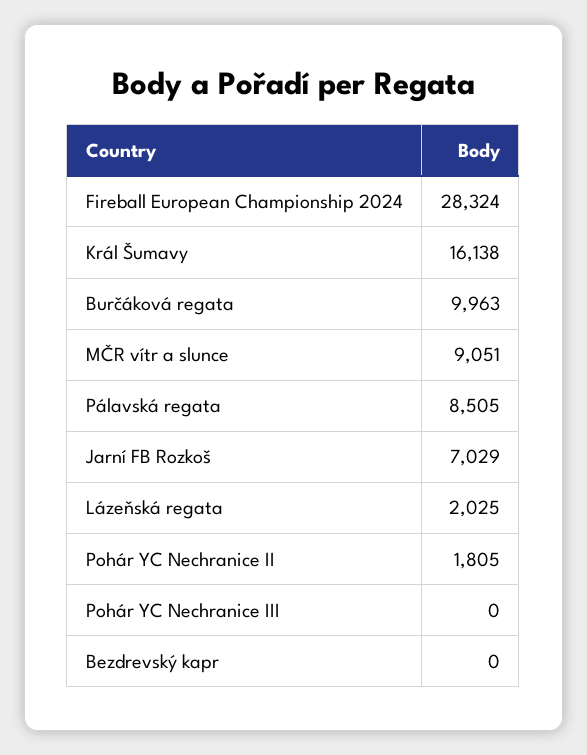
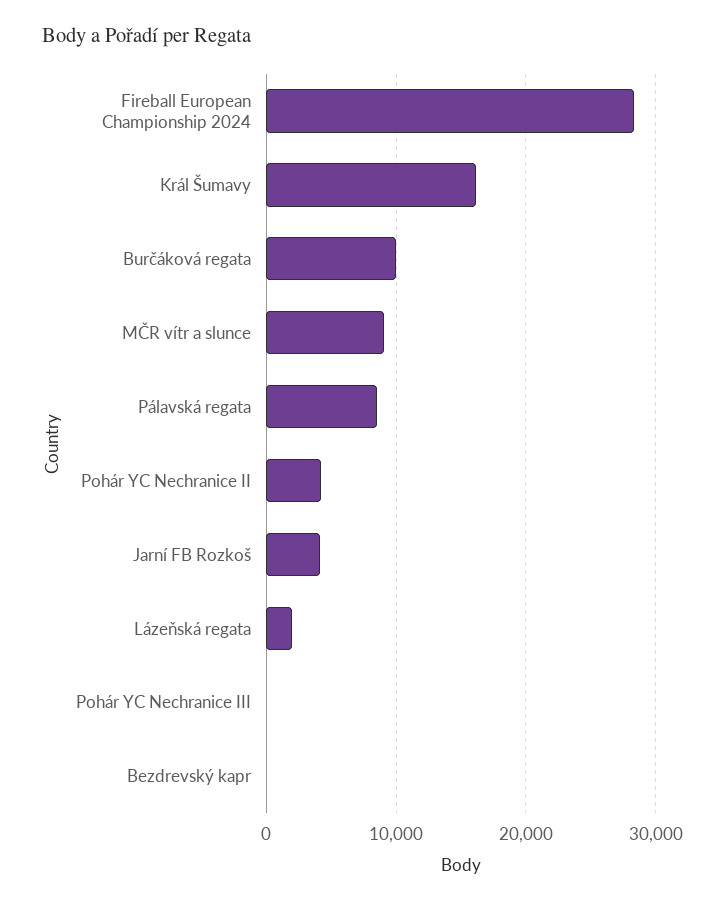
Jarní FB Rozkoš: 7029 -> 4000
Pohár YC Nechranice II: 1805 -> 4000

